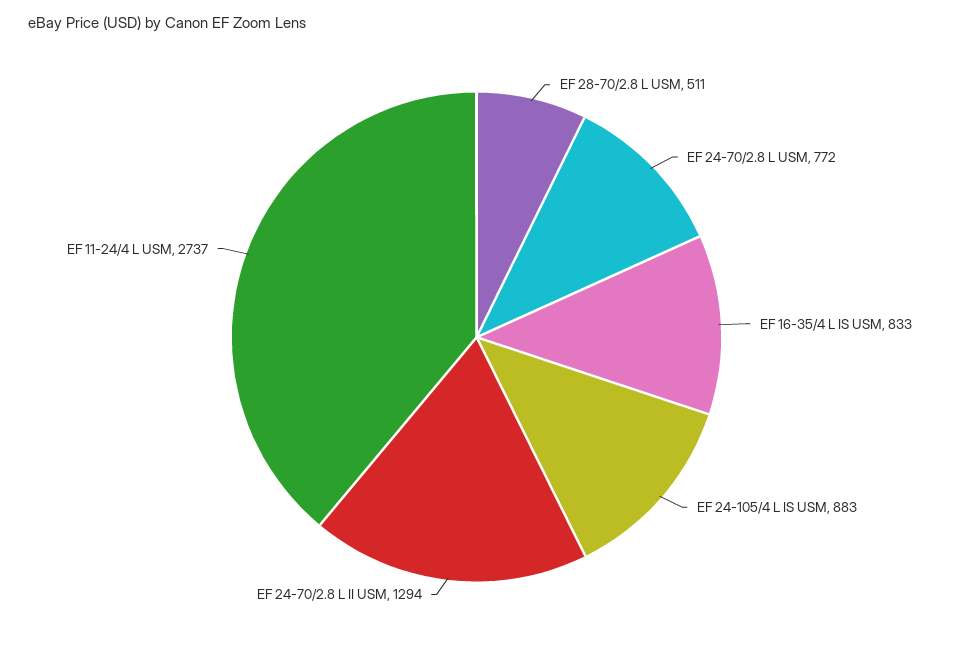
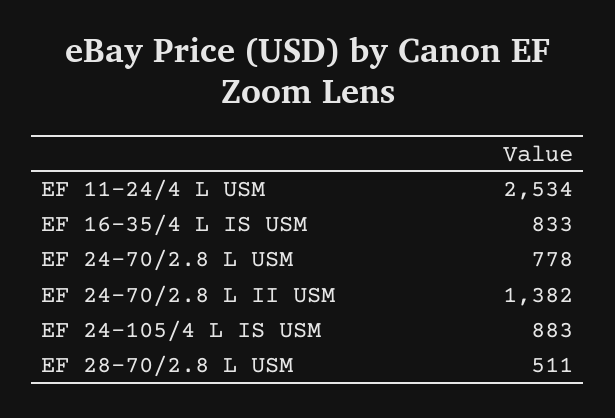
EF 24-70/2.8 L USM: 772 -> 778
EF 24-70/2.8 L II USM: 1294 -> 1382
EF 11-24/4 L USM: 2737 -> 2534

